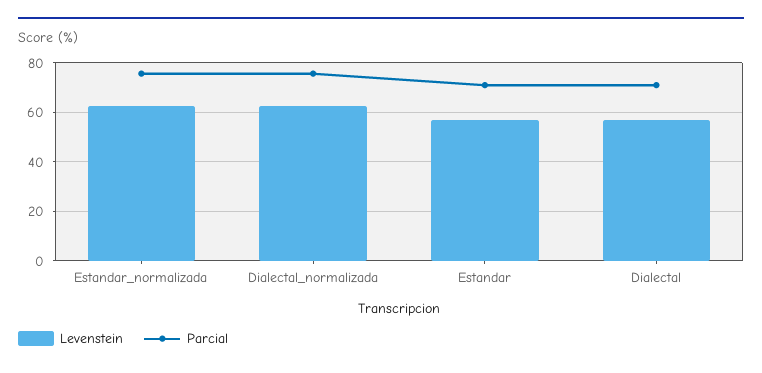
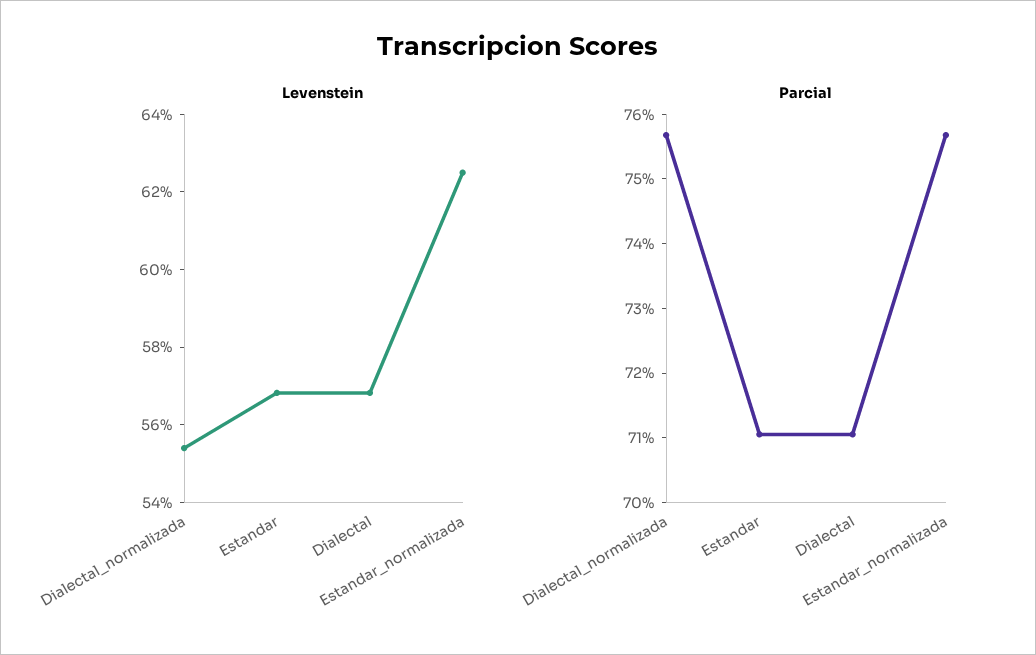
Levenstein, Dialectal_normalizada: 62.5 -> 55.5

